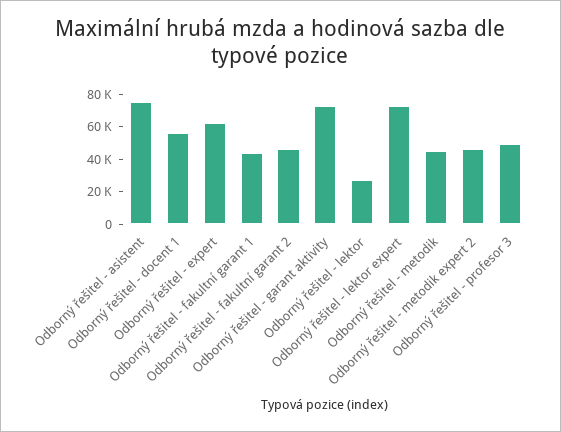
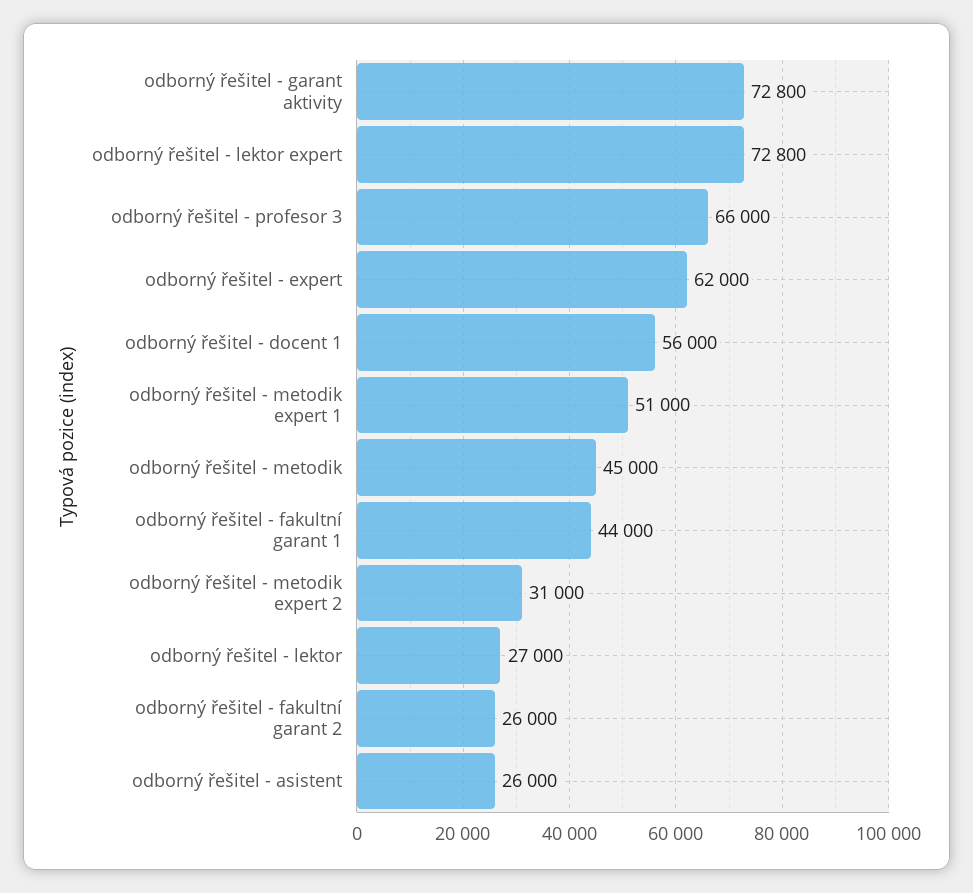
Odborný řešitel - asistent: 75000 -> 26000
Odborný řešitel - fakultní garant 2: 45000 -> 26000
Odborný řešitel - metodik expert 2: 45000 -> 31000
Odborný řešitel - profesor 3: 50000 -> 66000
odborný řešitel - metodik expert 1: none -> 51000

